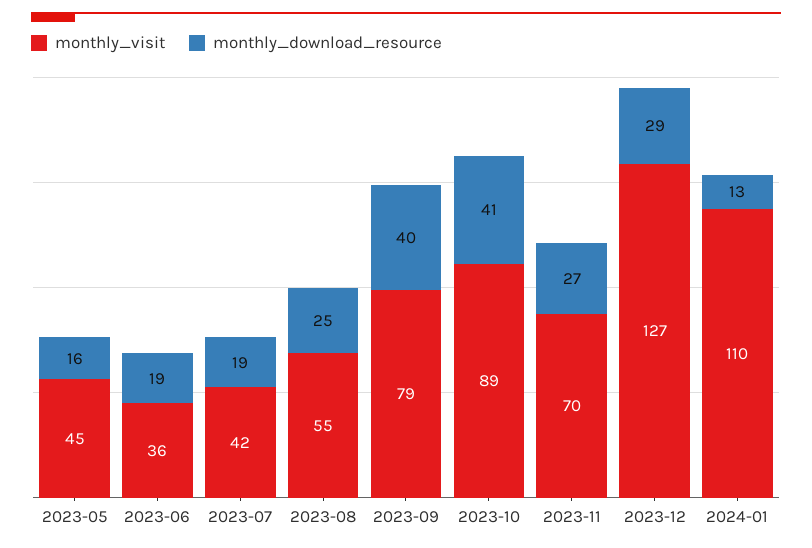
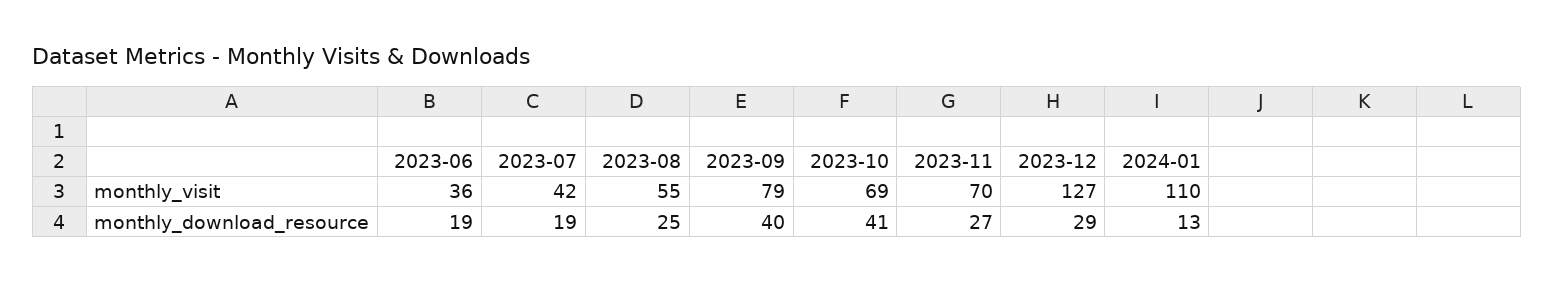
monthly_visit, 2023-05: 45 -> none
monthly_download_resource, 2023-05: 16 -> none
monthly_visit, 2023-10: 89 -> 69

